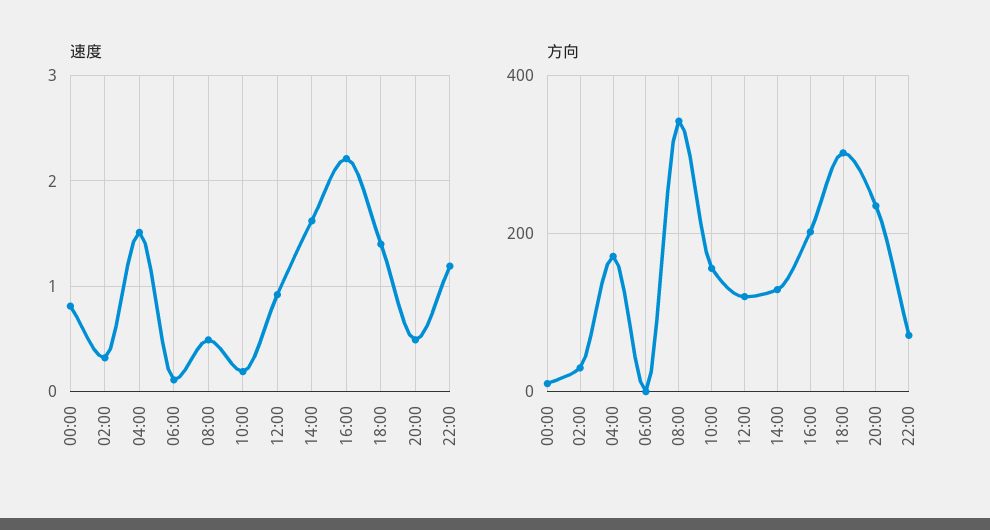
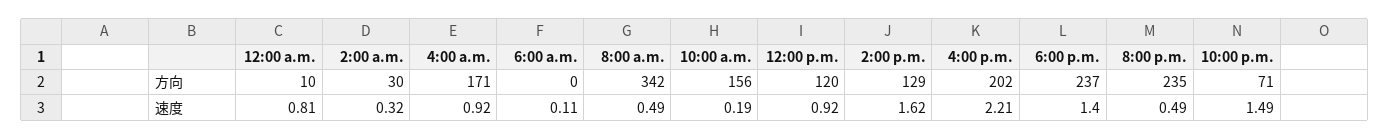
速度, 04:00: 1.5 -> 0.92
速度, 22:00: 1.2 -> 1.49
方向, 18:00: 300 -> 237

